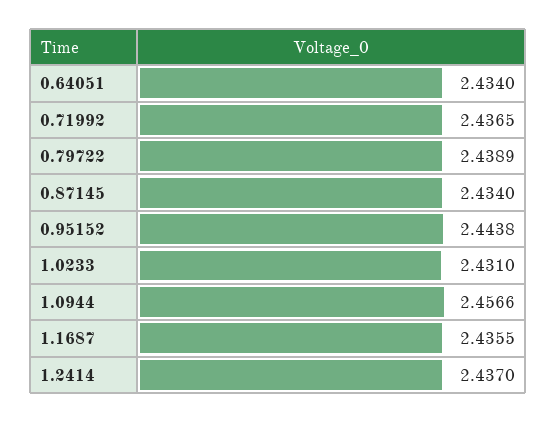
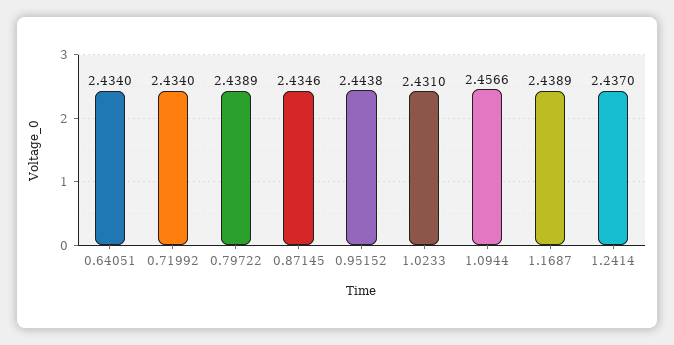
0.71992: 2.4365 -> 2.434
0.87145: 2.434 -> 2.4346
1.1687: 2.4355 -> 2.4389

